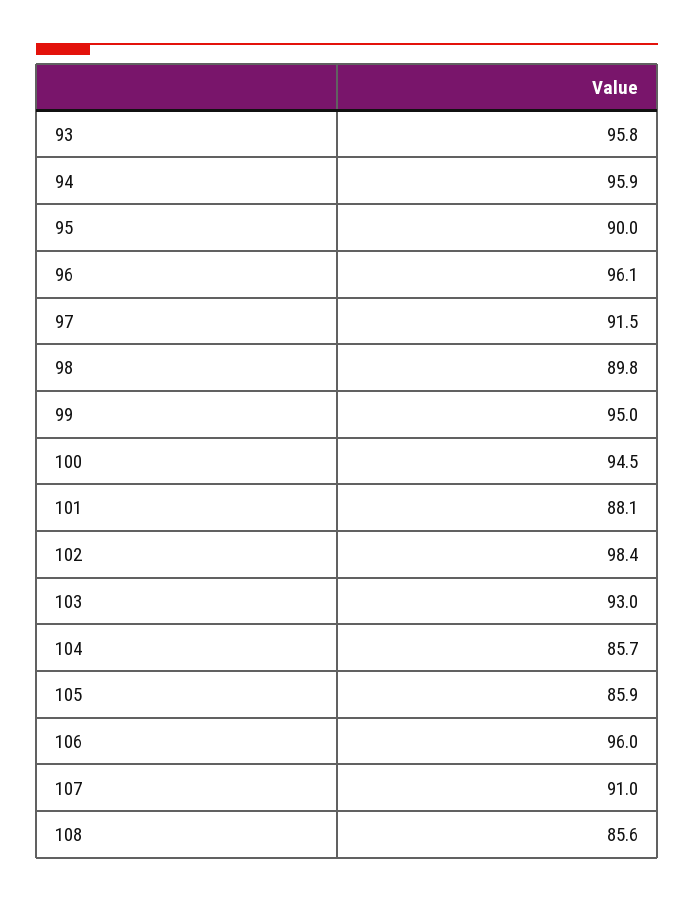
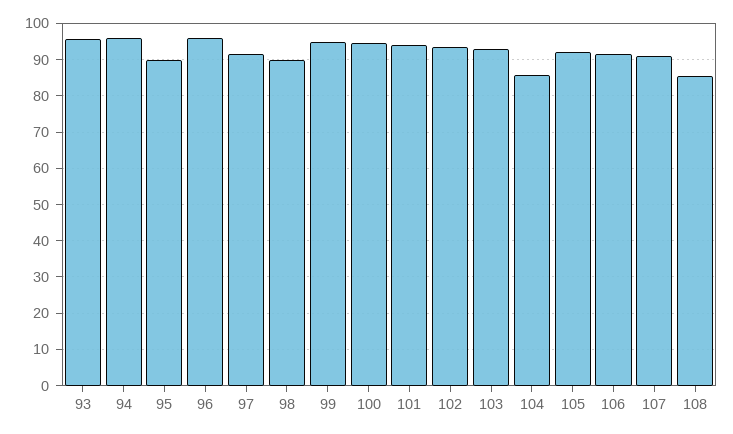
101: 88.1 -> 94
102: 98.4 -> 94
105: 85.9 -> 92
106: 96 -> 92

